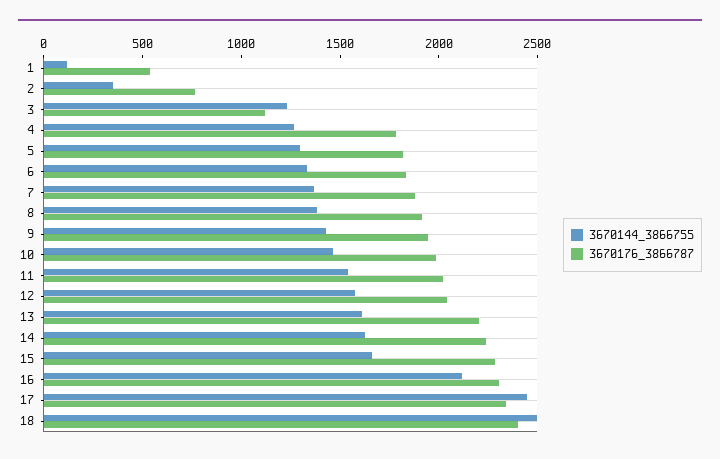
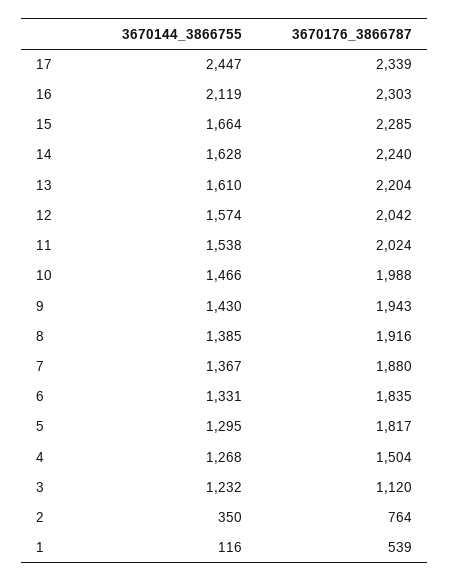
3670176_3866787, 4: 1800 -> 1504
3670144_3866755, 18: 2500 -> none
3670176_3866787, 18: 2400 -> none

